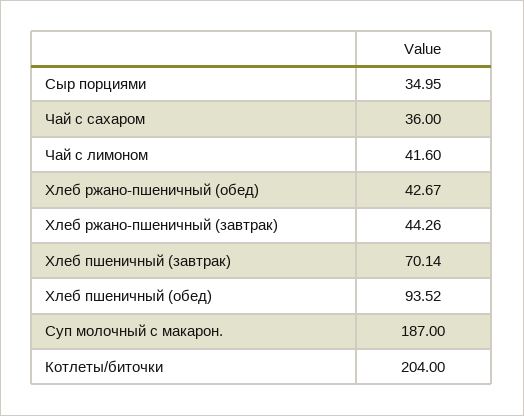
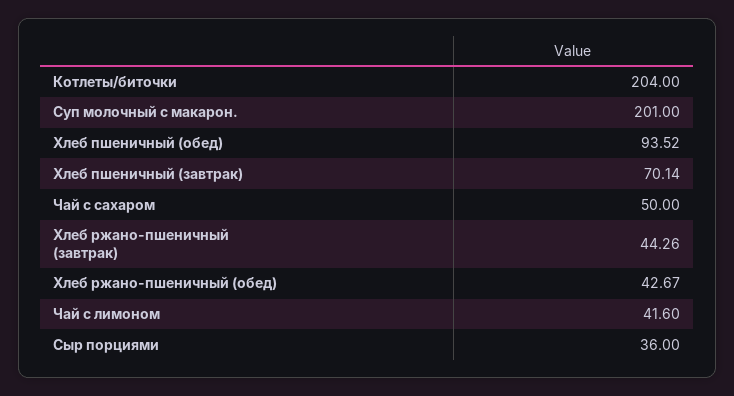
Сыр порциями: 34.95 -> 36
Чай с сахаром: 36 -> 50
Суп молочный с макарон.: 187 -> 201

